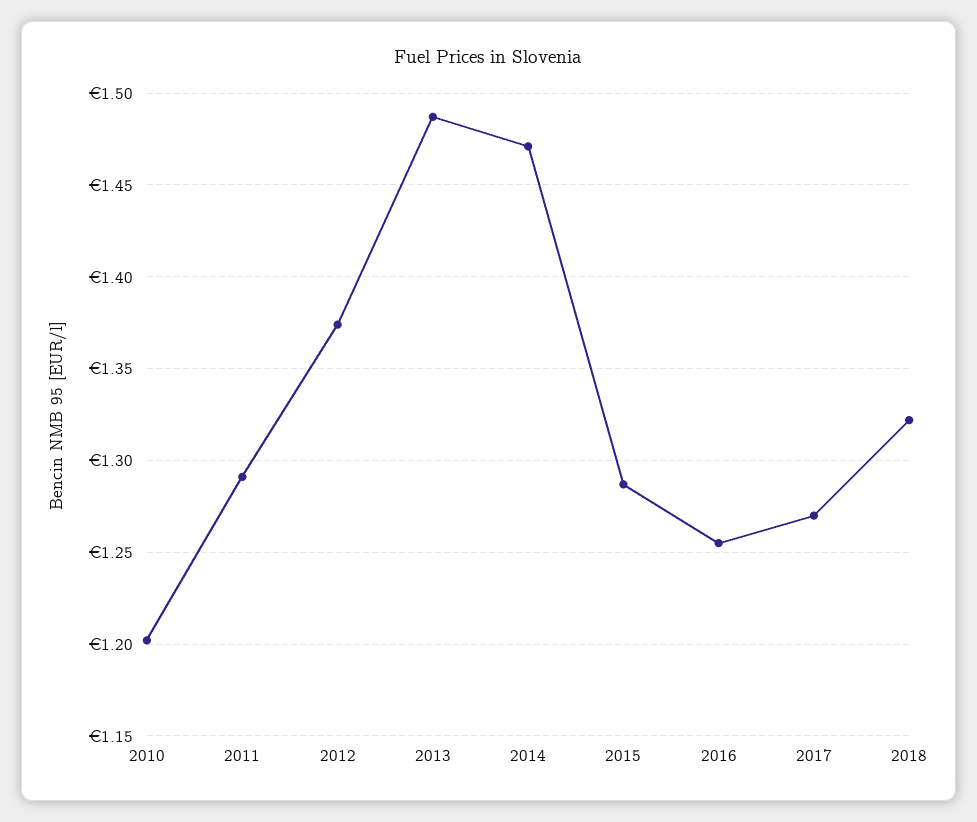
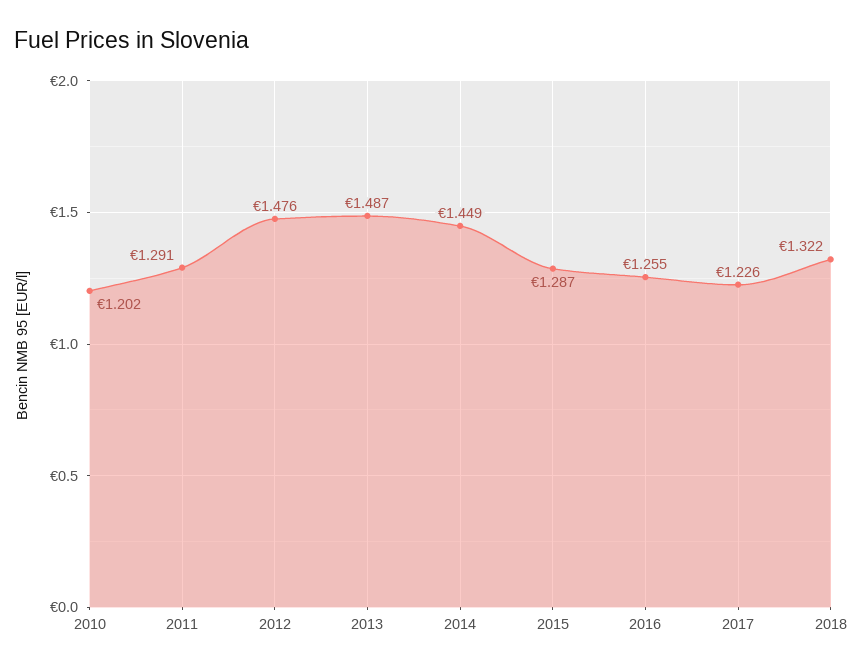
2012: 1.375 -> 1.476
2014: 1.47 -> 1.449
2017: 1.27 -> 1.226

